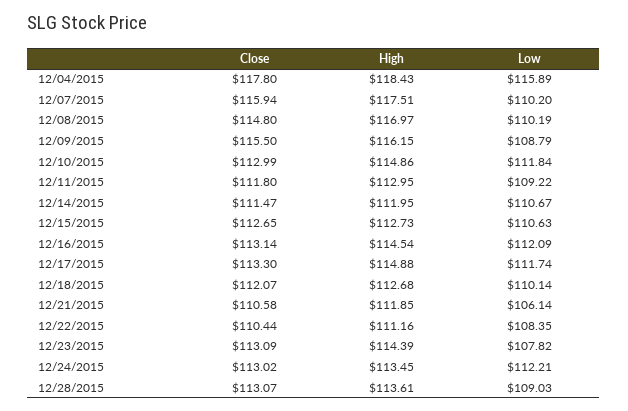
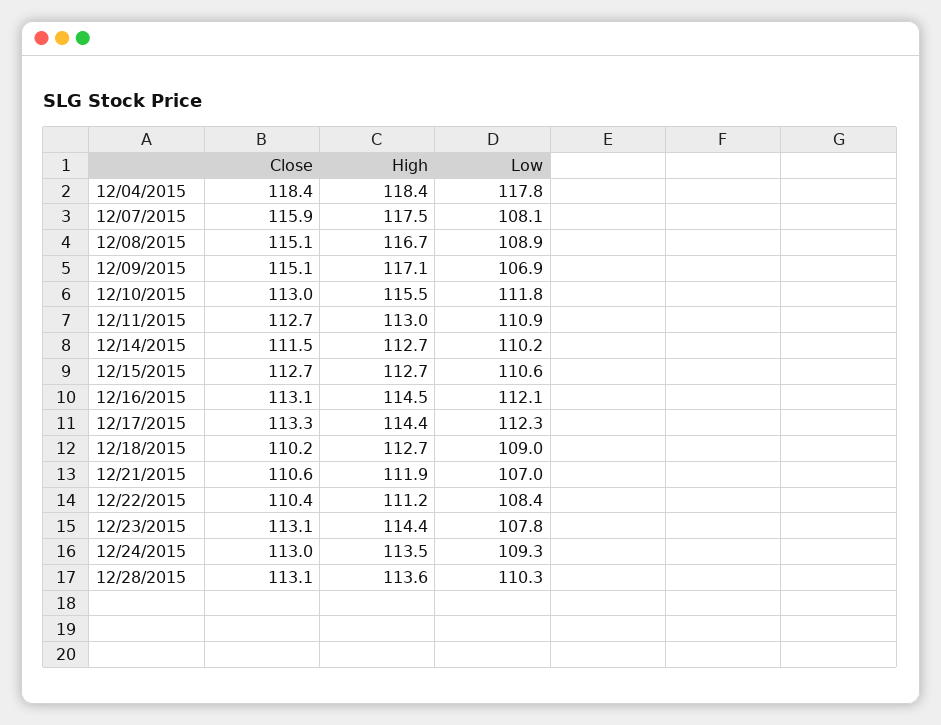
Close, 12/04/2015: 117.8 -> 118.4
Low, 12/04/2015: 115.89 -> 117.8
Low, 12/07/2015: 110.2 -> 108.1
Close, 12/08/2015: 114.8 -> 115.1
High, 12/08/2015: 116.97 -> 116.7
Low, 12/08/2015: 110.19 -> 108.9
Close, 12/09/2015: 115.5 -> 115.1
High, 12/09/2015: 116.15 -> 117.1
Low, 12/09/2015: 108.79 -> 106.9
High, 12/10/2015: 114.86 -> 115.5
Close, 12/11/2015: 111.8 -> 112.7
Low, 12/11/2015: 109.22 -> 110.9
High, 12/14/2015: 111.95 -> 112.7
Low, 12/14/2015: 110.67 -> 110.2
High, 12/17/2015: 114.88 -> 114.4
Low, 12/17/2015: 111.74 -> 112.3
Close, 12/18/2015: 112.07 -> 110.2
Low, 12/18/2015: 110.14 -> 109
Low, 12/21/2015: 106.14 -> 107
Low, 12/24/2015: 112.21 -> 109.3
Low, 12/28/2015: 109.03 -> 110.3

